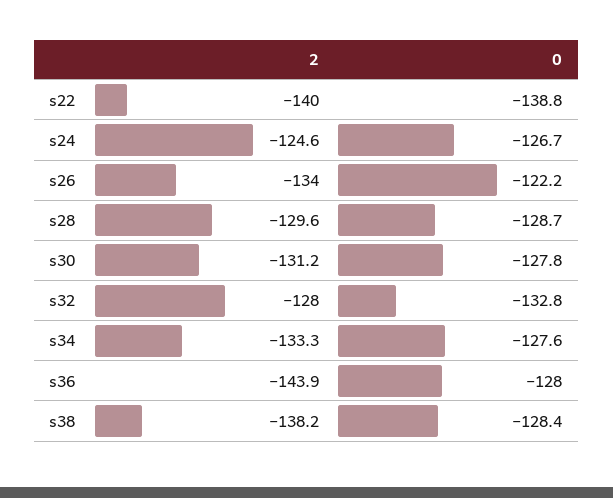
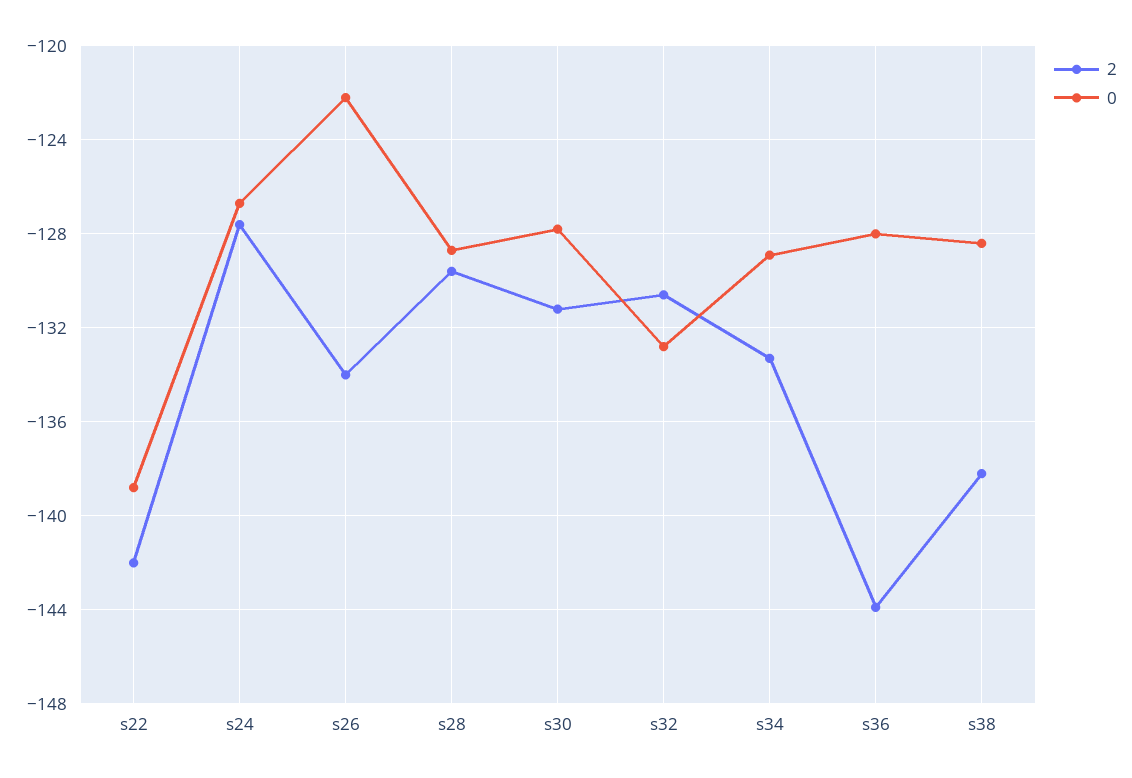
2, s22: -140 -> -142
2, s24: -124.6 -> -127.5
2, s32: -128 -> -130.5
0, s34: -127.6 -> -129

